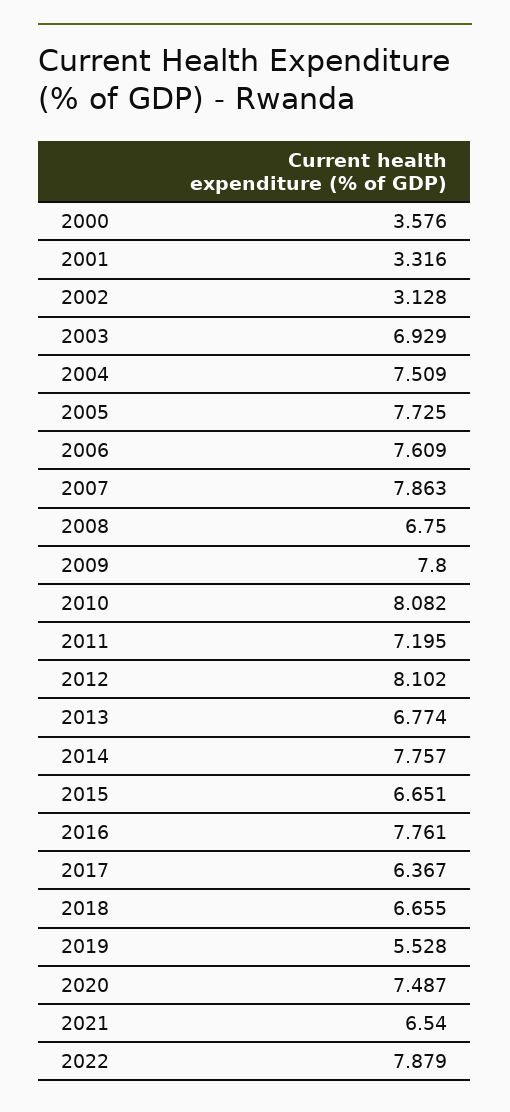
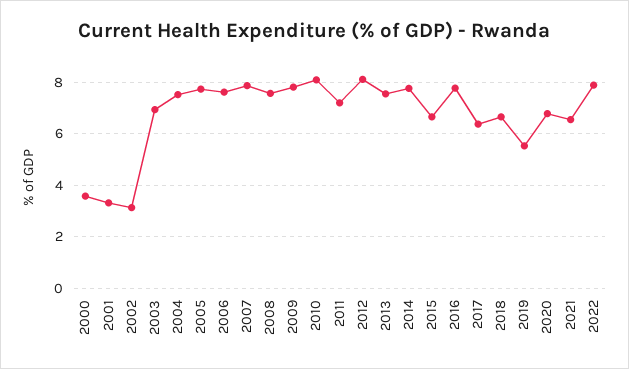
2008: 6.75 -> 7.5
2013: 6.774 -> 7.5
2020: 7.487 -> 6.75

